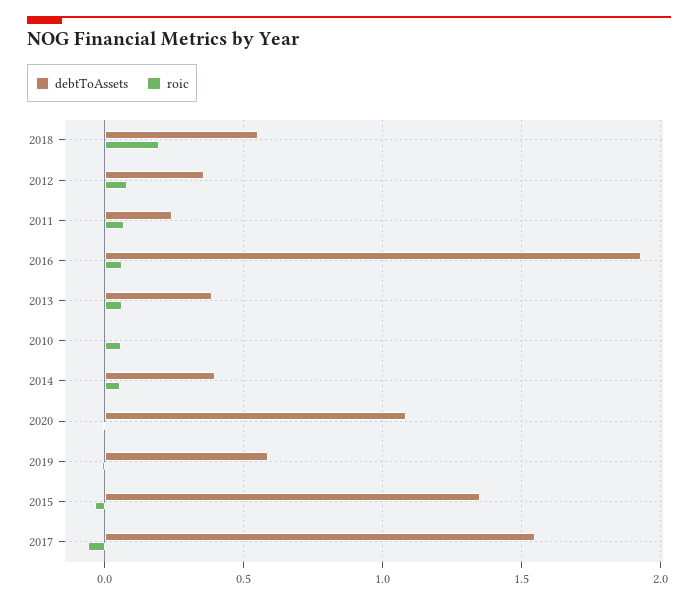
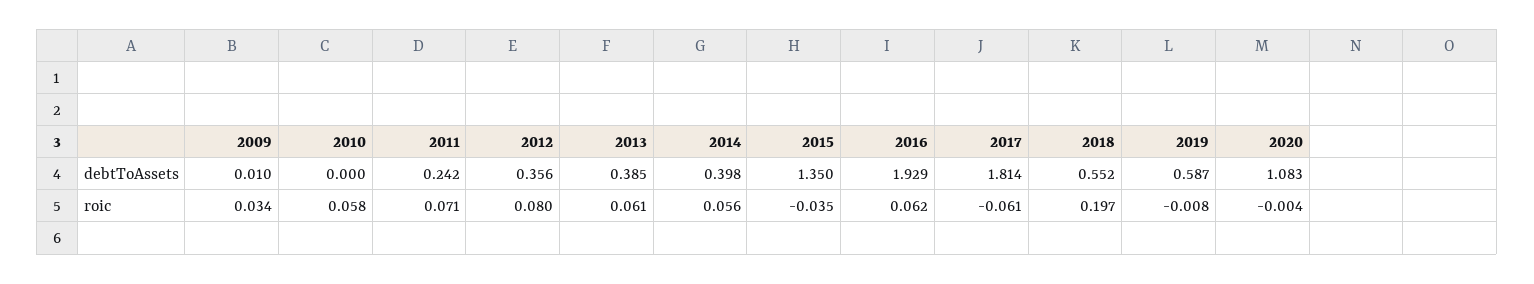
debtToAssets, 2017: 1.55 -> 1.814
debtToAssets, 2009: none -> 0.01
roic, 2009: none -> 0.034

